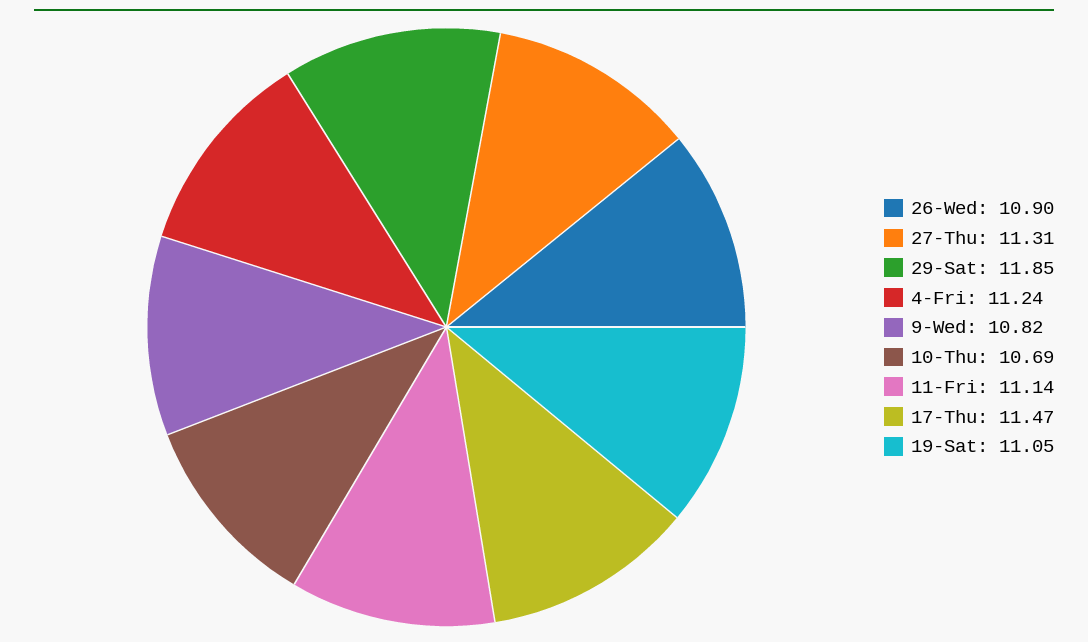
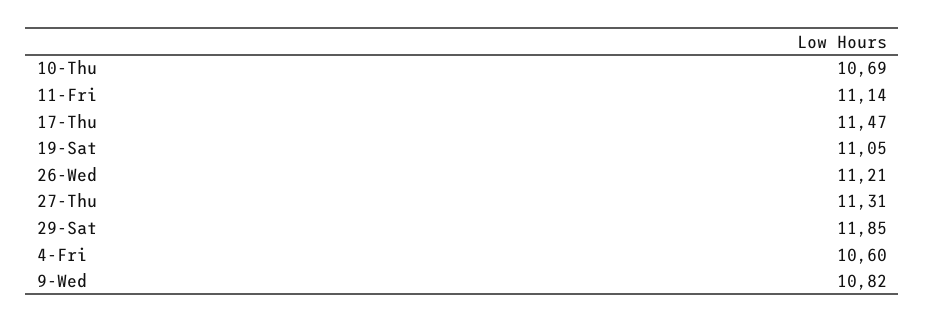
26-Wed: 10.9 -> 11.21
4-Fri: 11.24 -> 10.6

